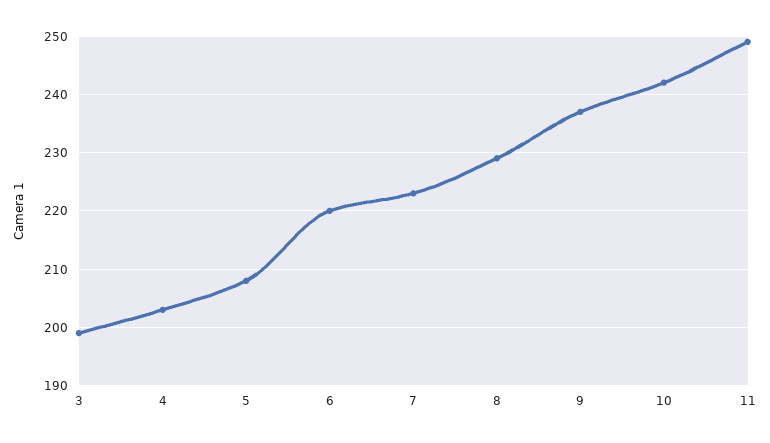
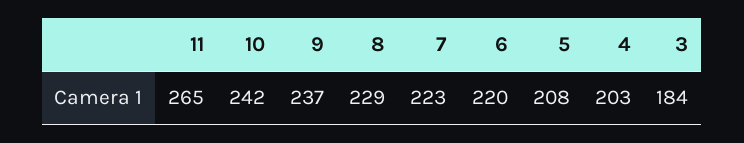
3: 200 -> 184
11: 250 -> 265

